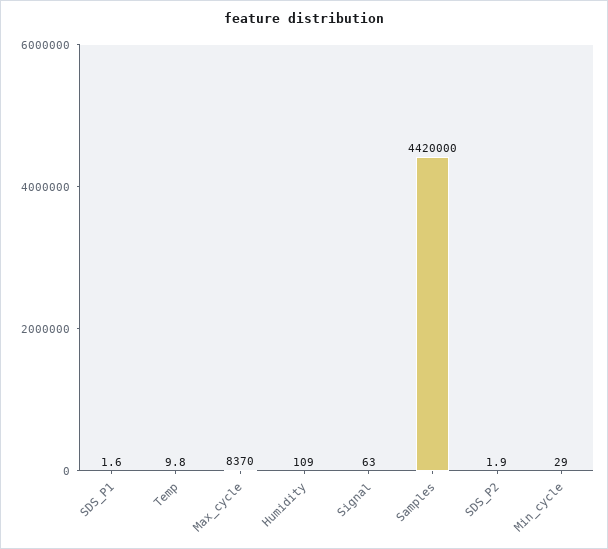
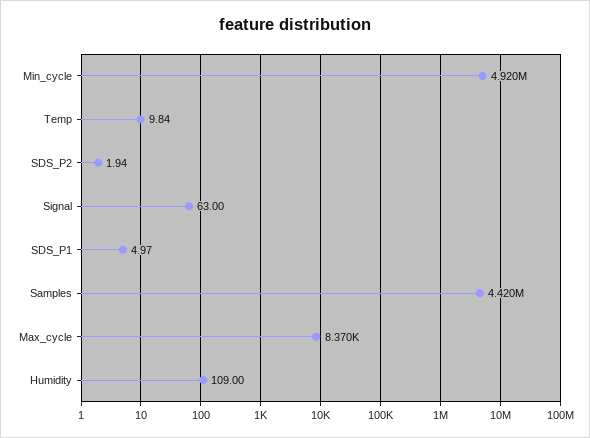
SDS_P1: 1.6 -> 4.97
Min_cycle: 29 -> 4920000

